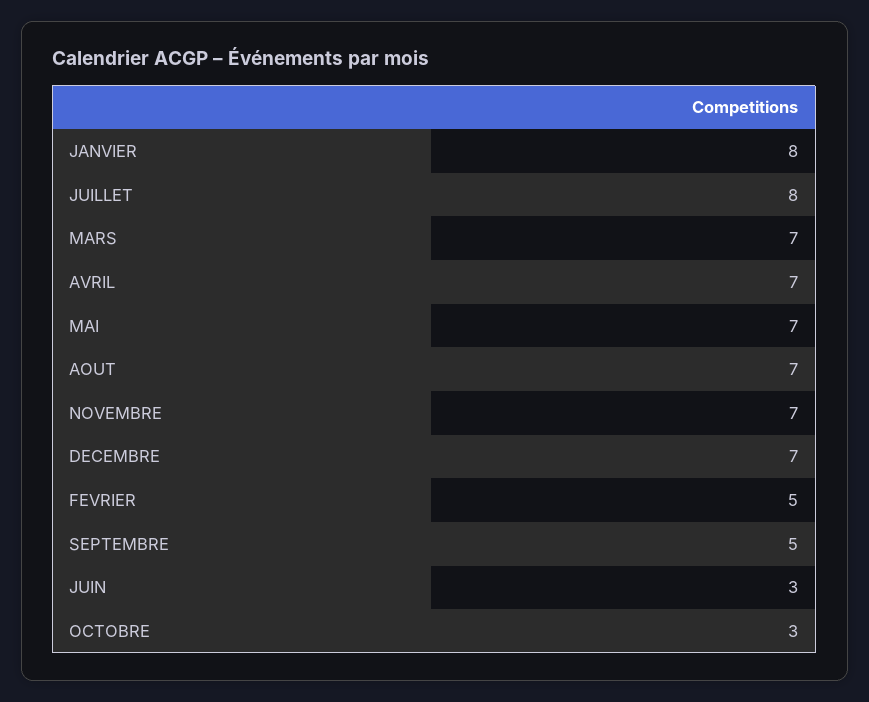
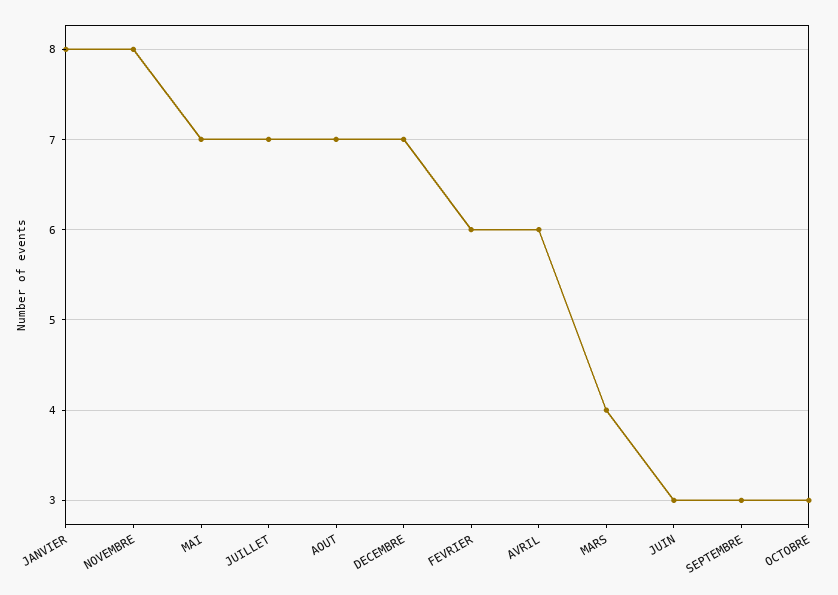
JUILLET: 8 -> 7
MARS: 7 -> 4
AVRIL: 7 -> 6
NOVEMBRE: 7 -> 8
FEVRIER: 5 -> 6
SEPTEMBRE: 5 -> 3

